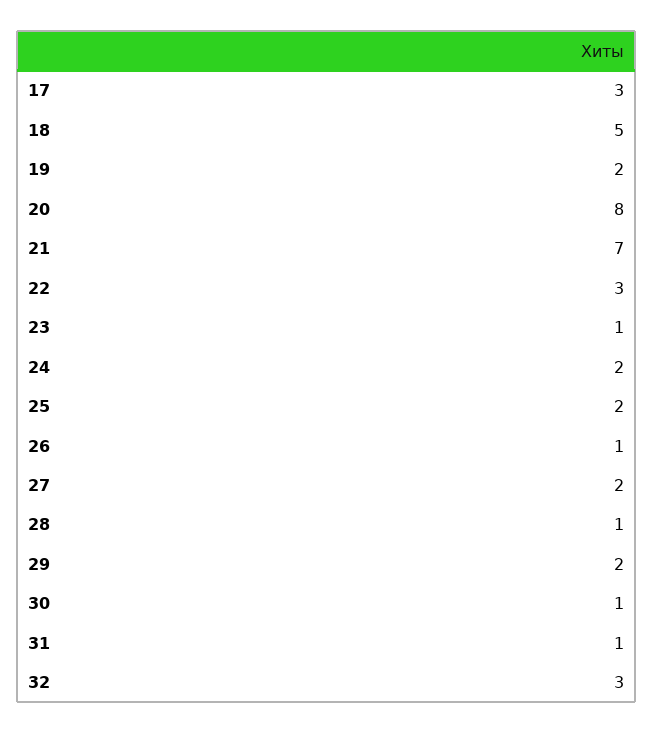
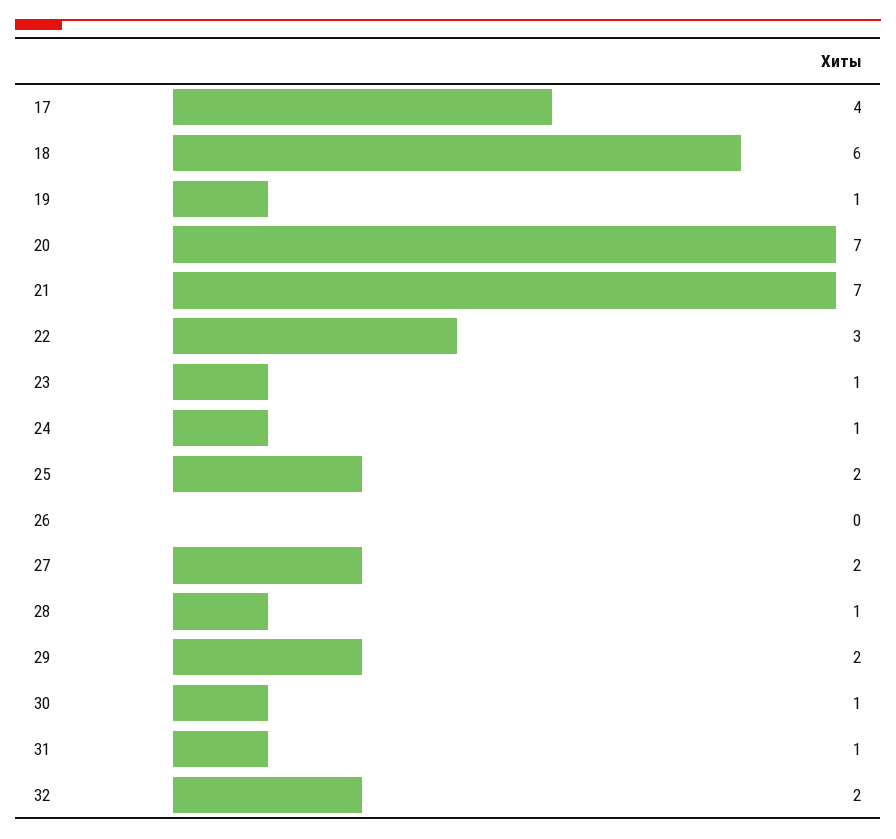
17: 3 -> 4
18: 5 -> 6
19: 2 -> 1
20: 8 -> 7
24: 2 -> 1
26: 1 -> 0
32: 3 -> 2

